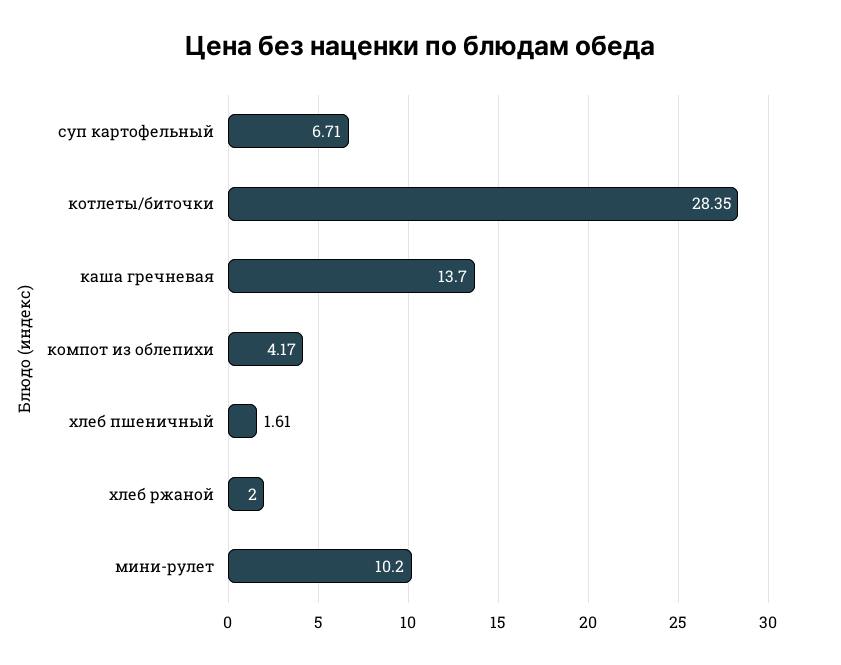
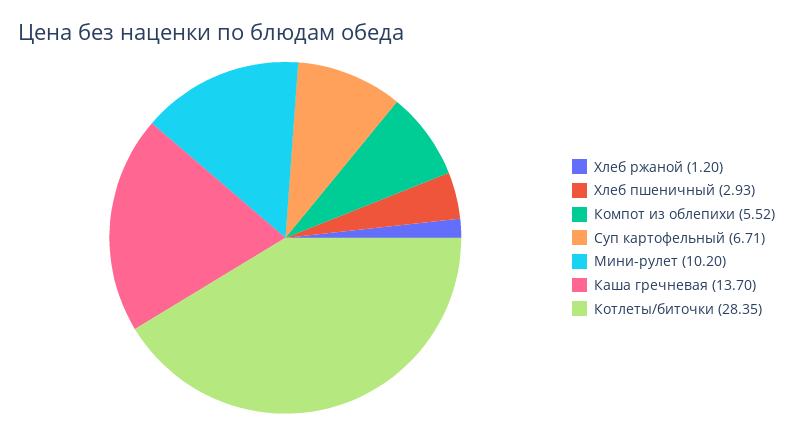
компот из облепихи: 4.17 -> 5.52
хлеб пшеничный: 1.61 -> 2.93
хлеб ржаной: 2 -> 1.2

